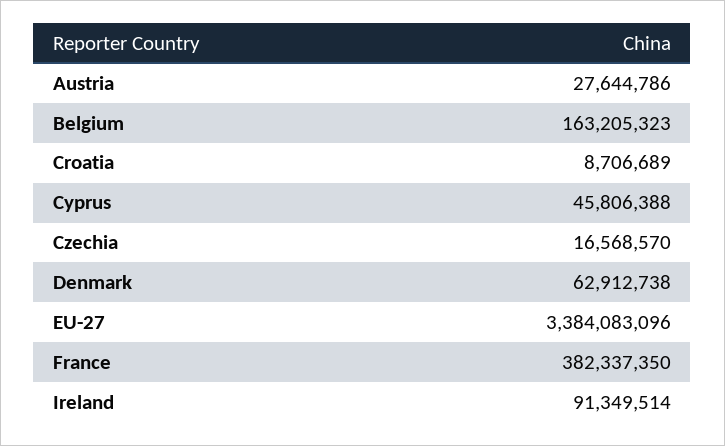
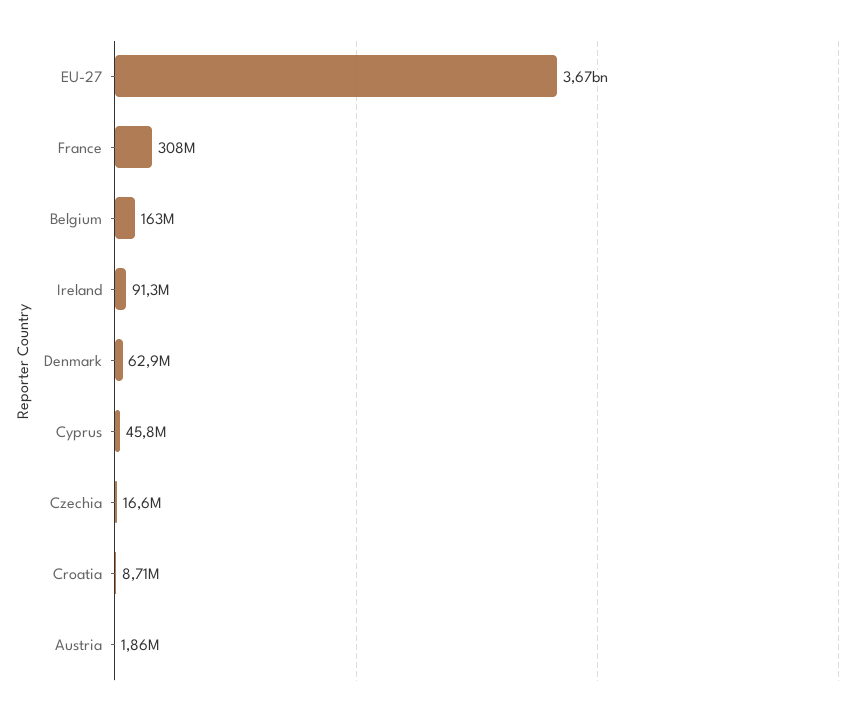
Austria: 27644786 -> 1860000
EU-27: 3384083096 -> 3670000000
France: 382337350 -> 308000000

